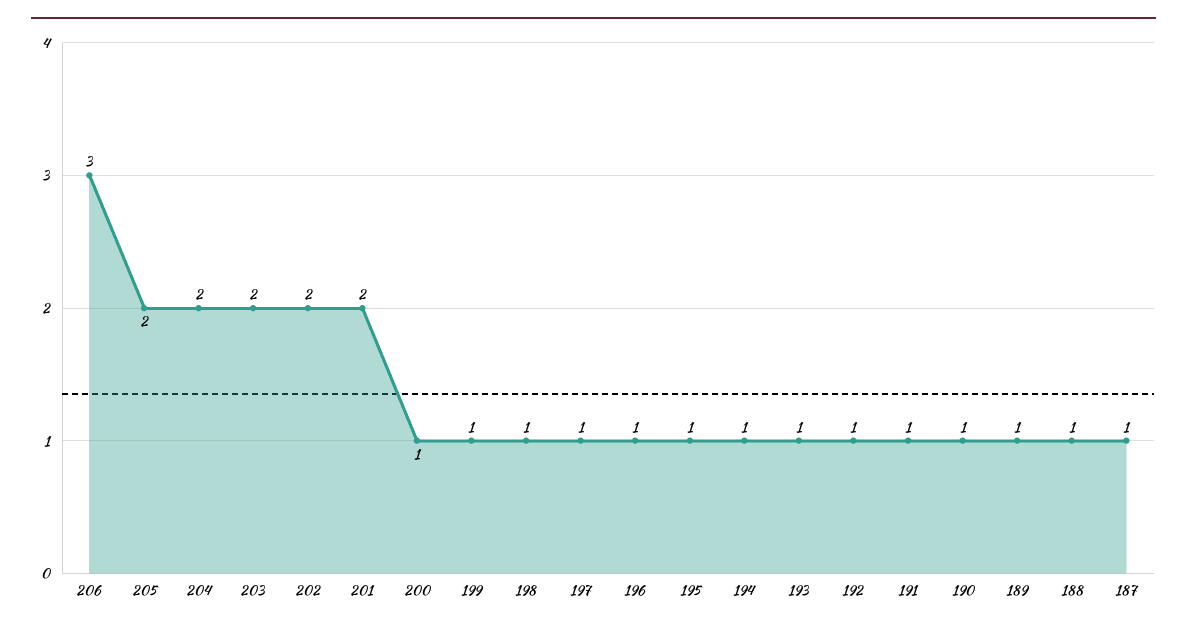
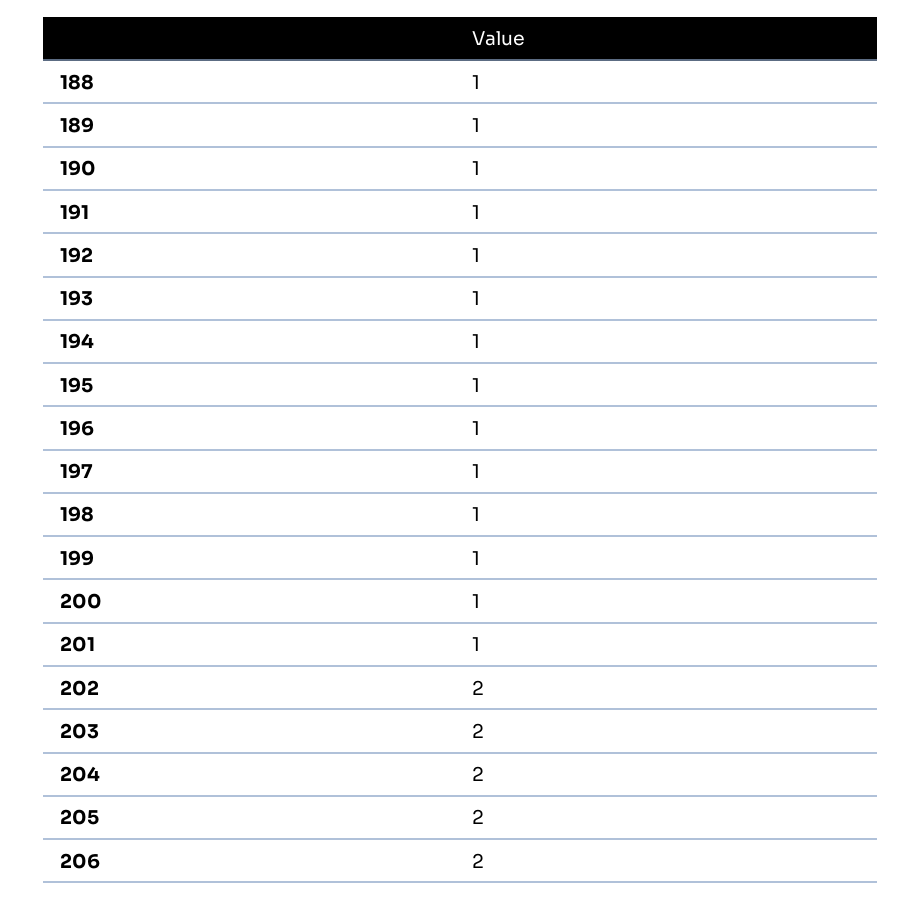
206: 3 -> 2
201: 2 -> 1
187: 1 -> none

